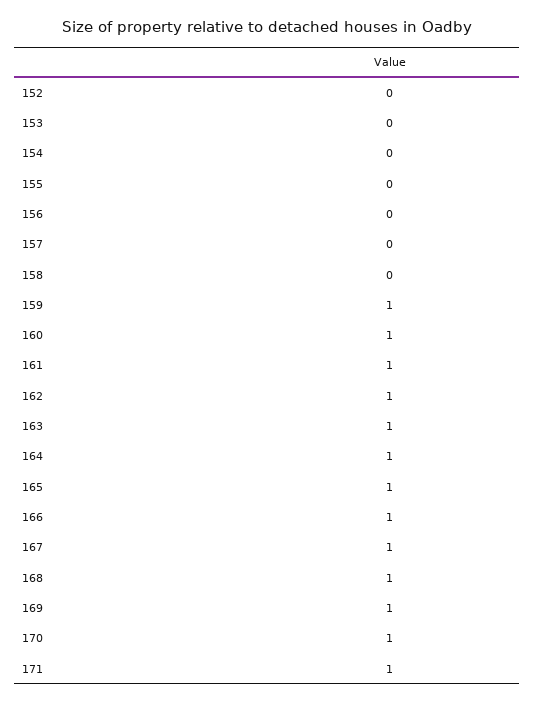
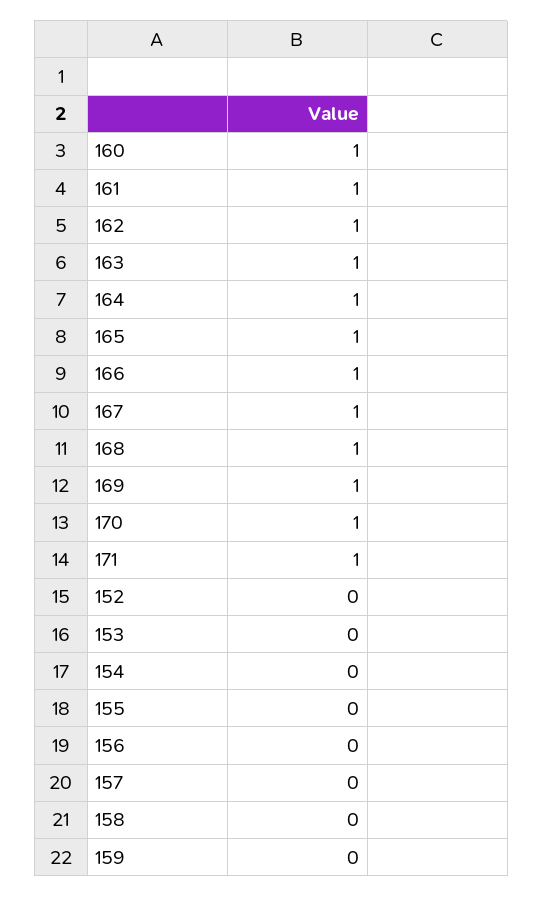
159: 1 -> 0

